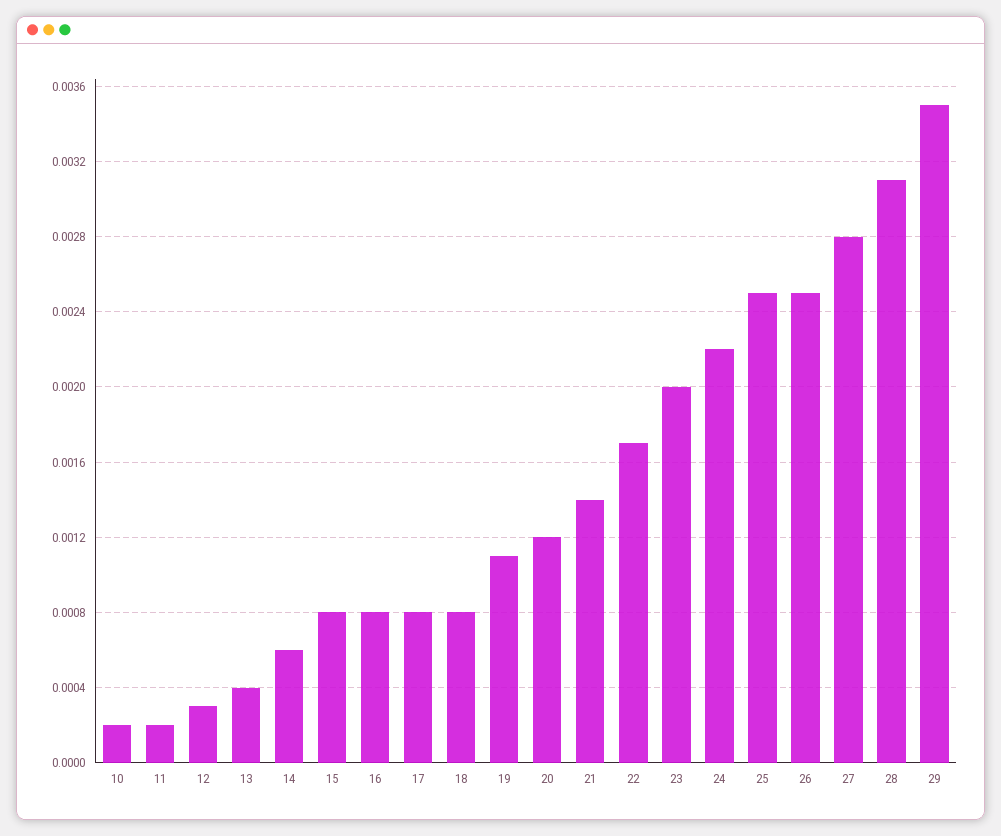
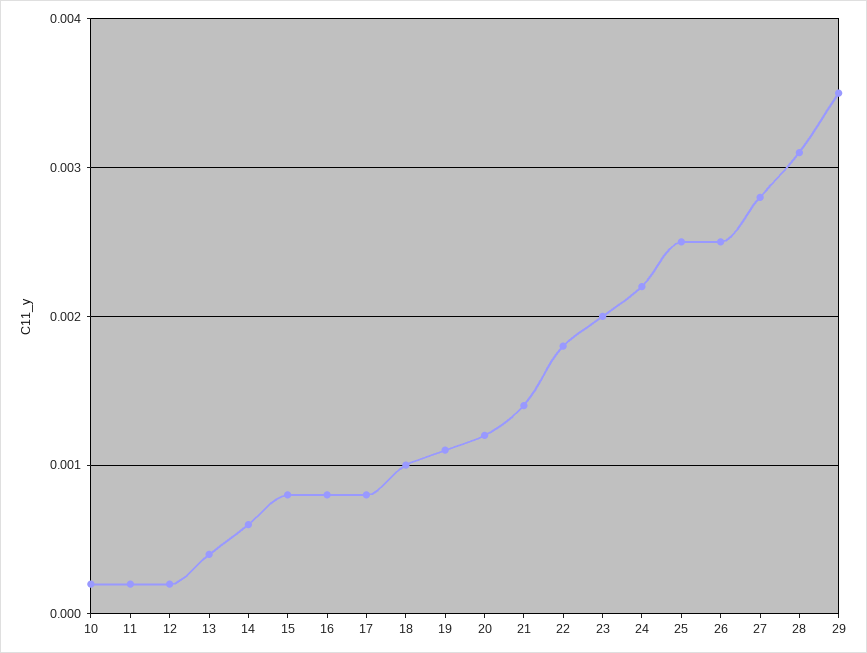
12: 0.0003 -> 0.0002
18: 0.0008 -> 0.001
22: 0.0017 -> 0.0018

